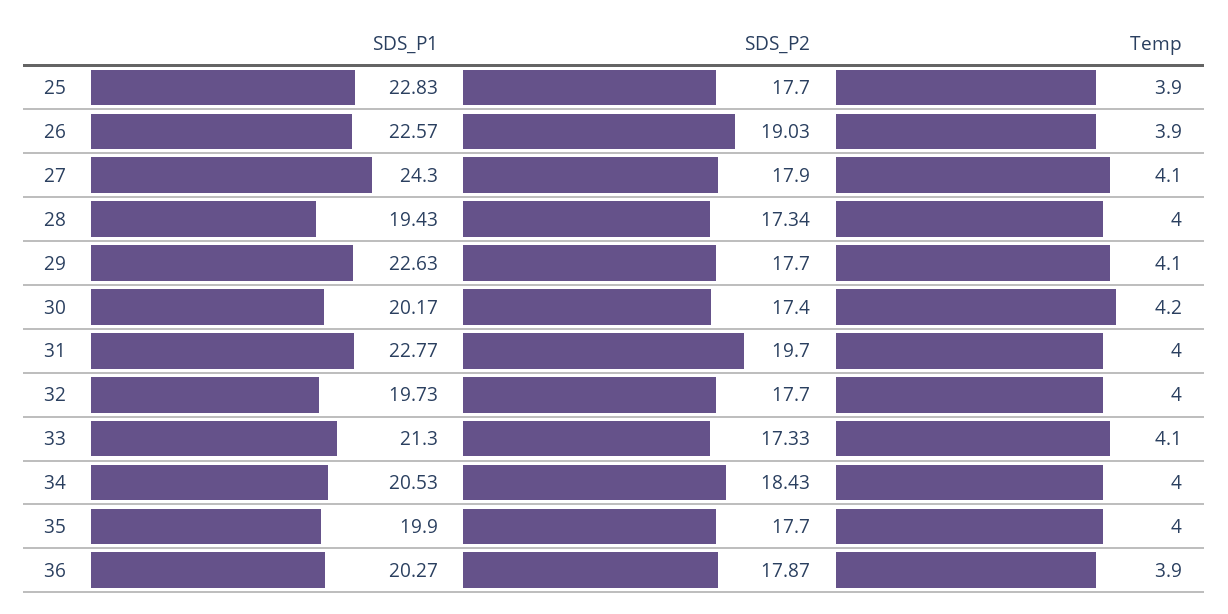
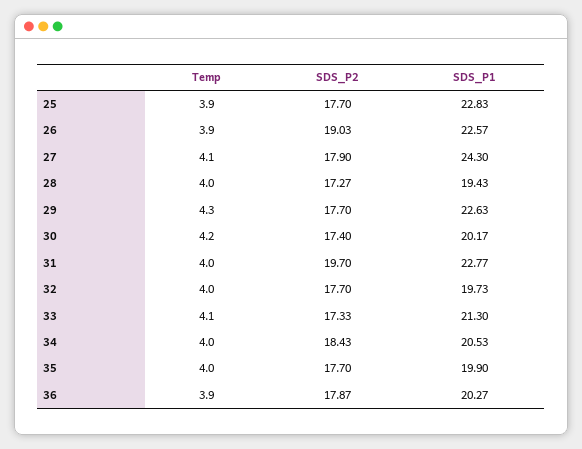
SDS_P2, 28: 17.34 -> 17.27
Temp, 29: 4.1 -> 4.3

